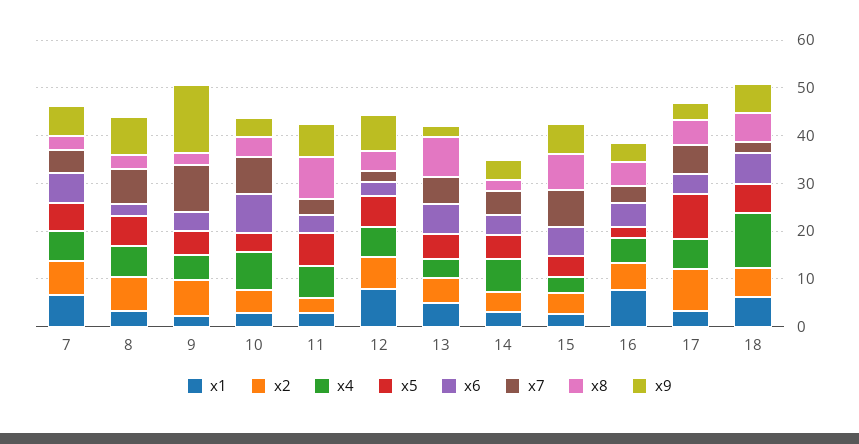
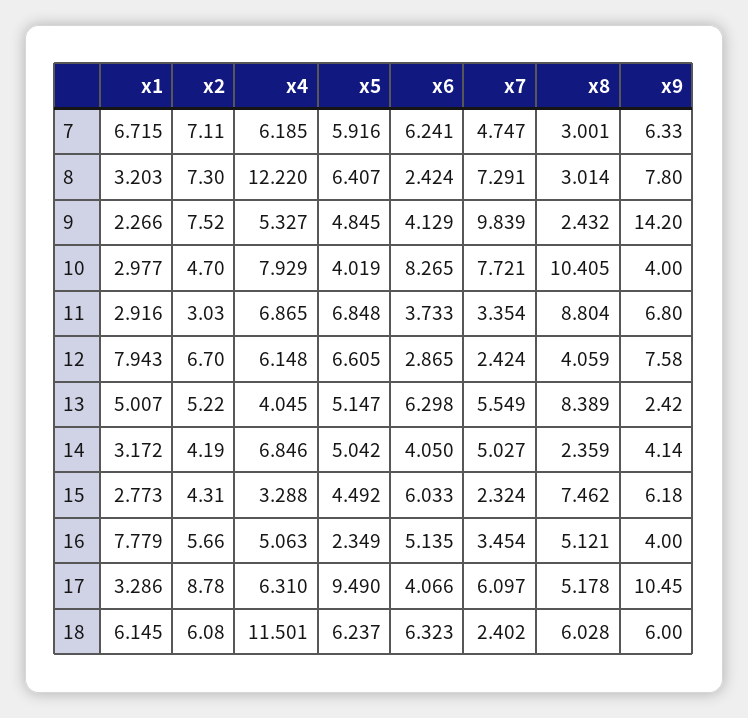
x4, 8: 6 -> 12.22
x8, 10: 4 -> 10.405
x7, 15: 8 -> 2.324
x9, 17: 4 -> 10.45

